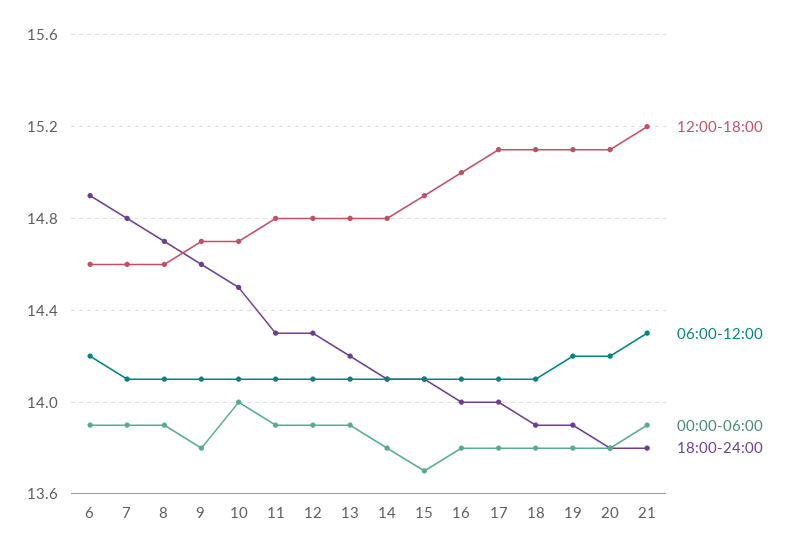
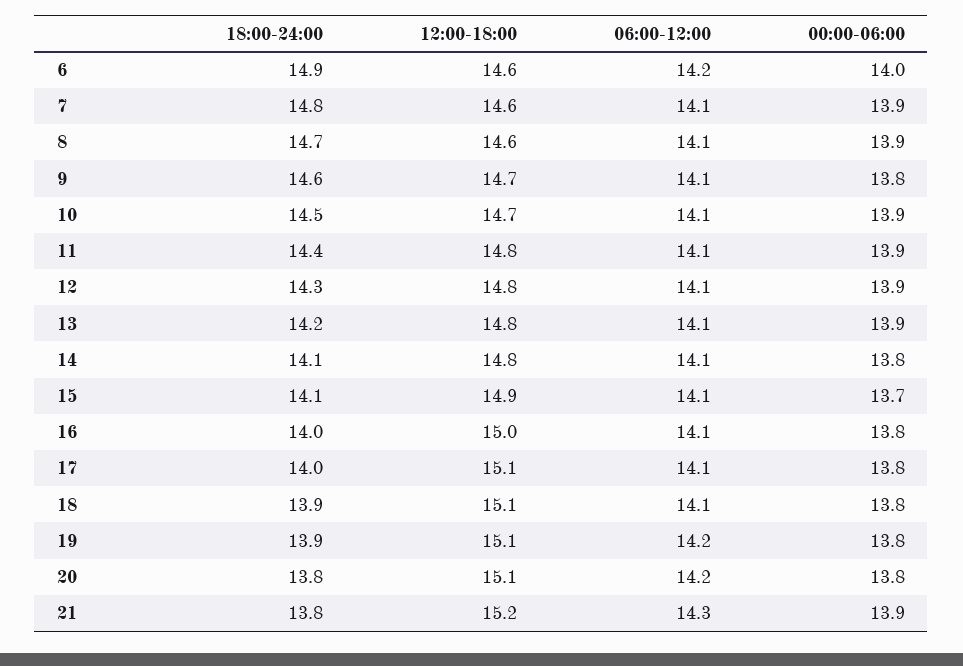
00:00-06:00, 6: 13.9 -> 14
00:00-06:00, 10: 14 -> 13.9
18:00-24:00, 11: 14.3 -> 14.4

